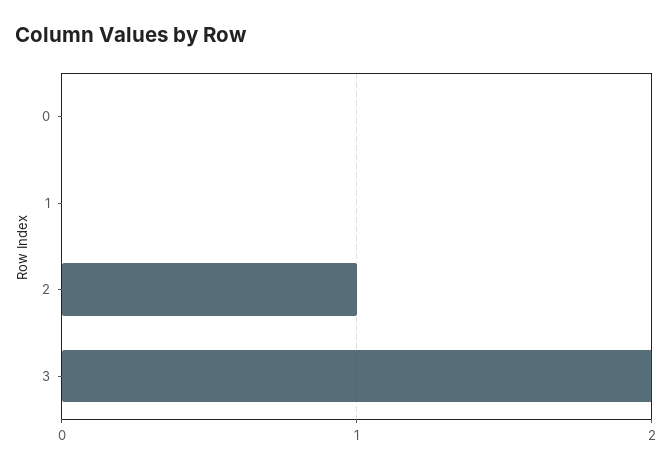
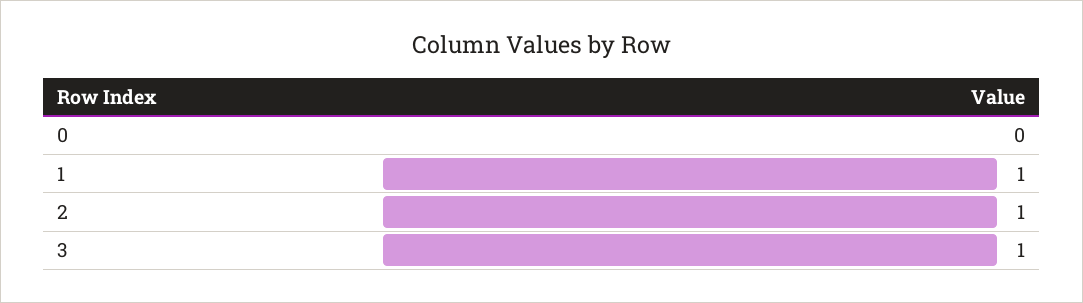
1: 0 -> 1
3: 2 -> 1

